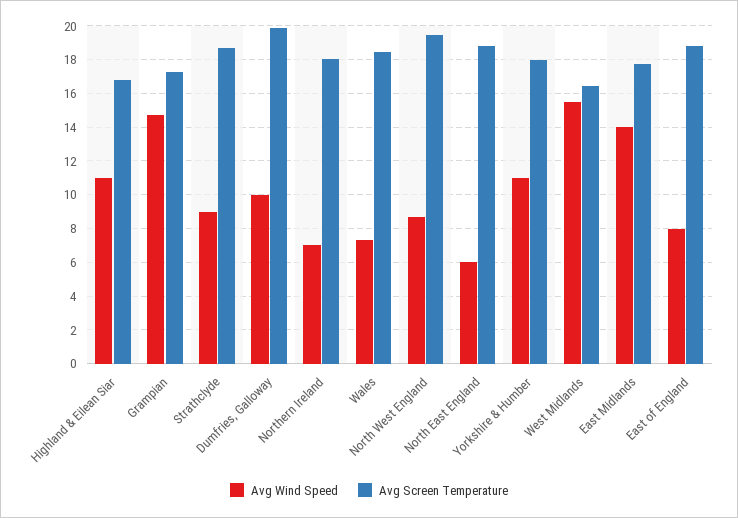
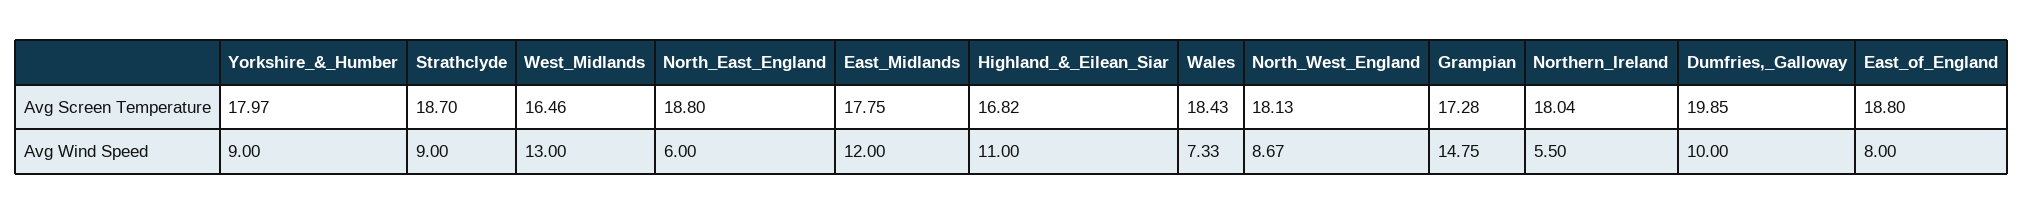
Avg Wind Speed, Northern Ireland: 7 -> 5.5
Avg Screen Temperature, North West England: 19.5 -> 18.13
Avg Wind Speed, Yorkshire & Humber: 11 -> 9
Avg Wind Speed, West Midlands: 15.5 -> 13
Avg Wind Speed, East Midlands: 14 -> 12

